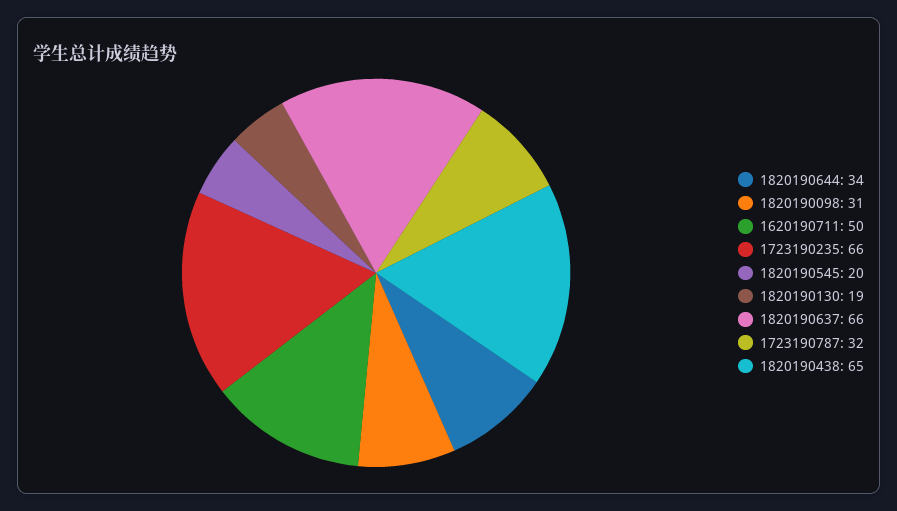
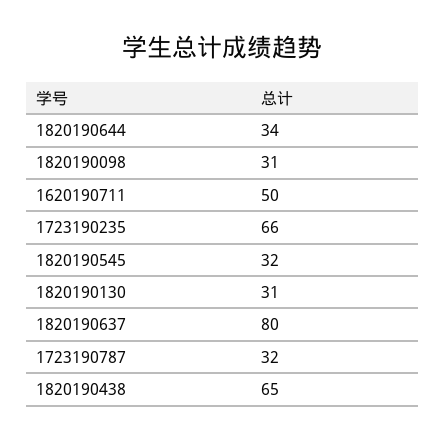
1820190545: 20 -> 32
1820190130: 19 -> 31
1820190637: 66 -> 80

